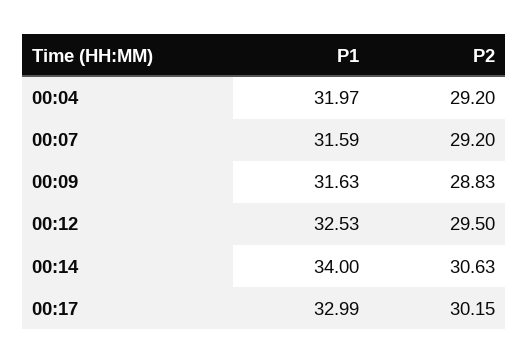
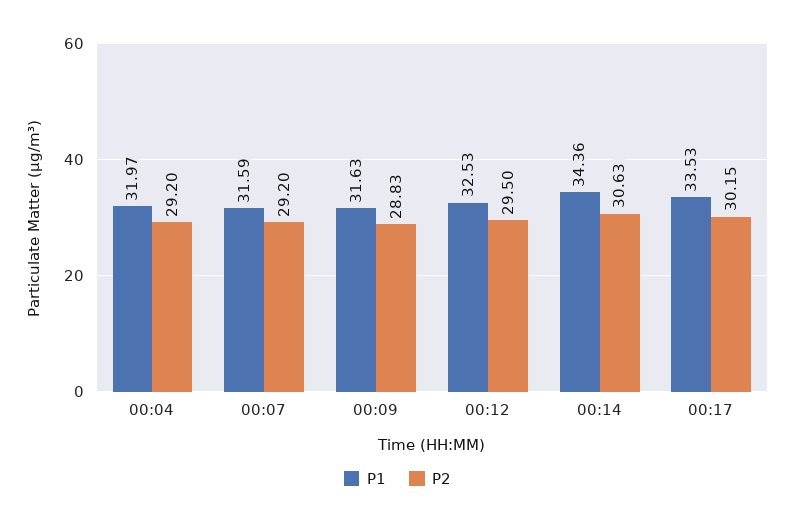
P1, 00:14: 34 -> 34.36
P1, 00:17: 32.99 -> 33.53

